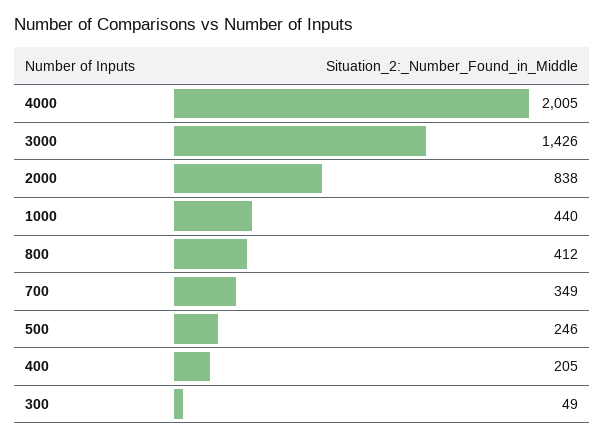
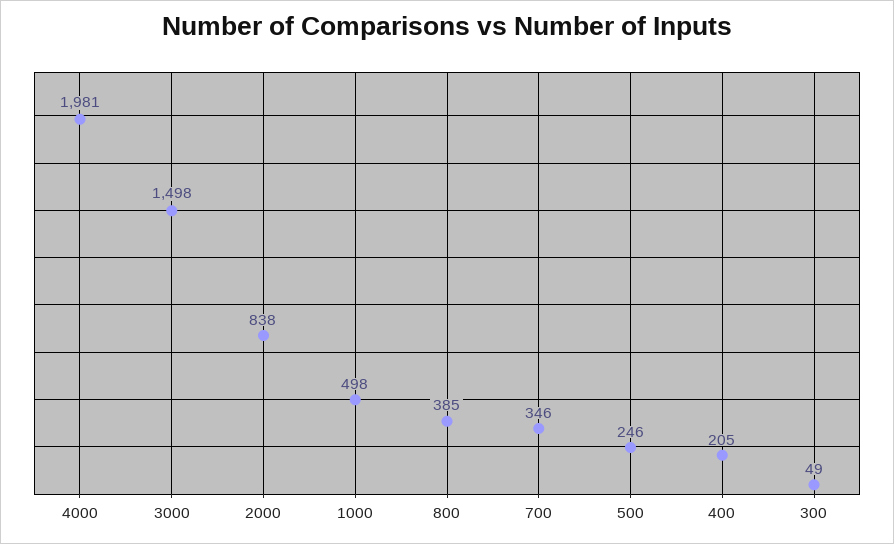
4000: 2005 -> 1981
3000: 1426 -> 1498
1000: 440 -> 498
800: 412 -> 385
700: 349 -> 346

